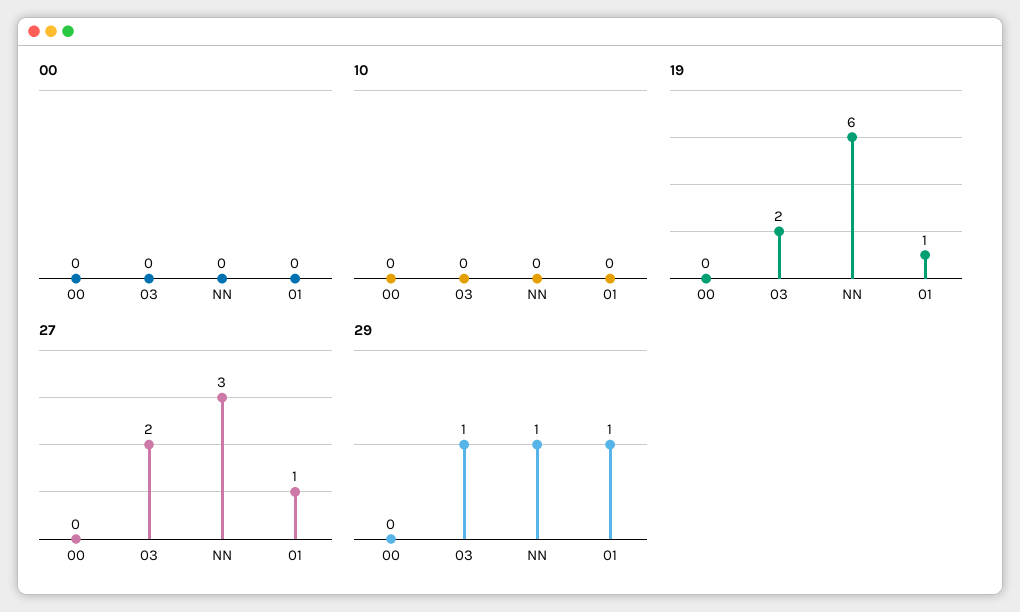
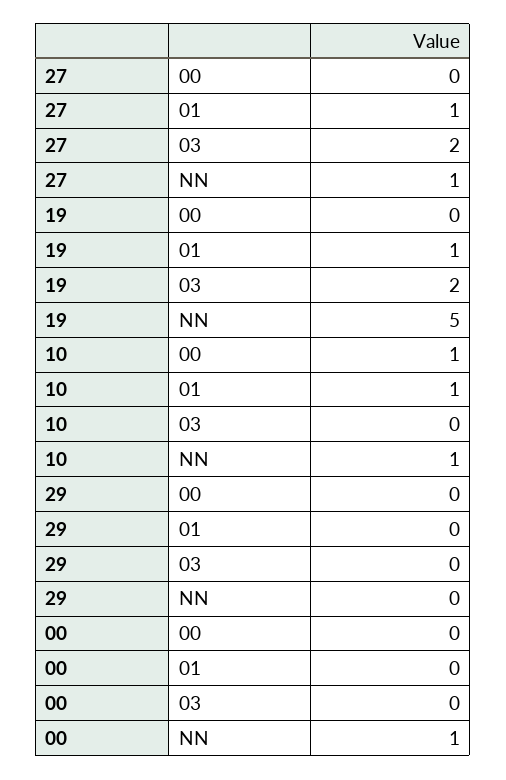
00, NN: 0 -> 1
10, 00: 0 -> 1
10, NN: 0 -> 1
10, 01: 0 -> 1
19, NN: 6 -> 5
27, NN: 3 -> 1
29, 03: 1 -> 0
29, NN: 1 -> 0
29, 01: 1 -> 0

